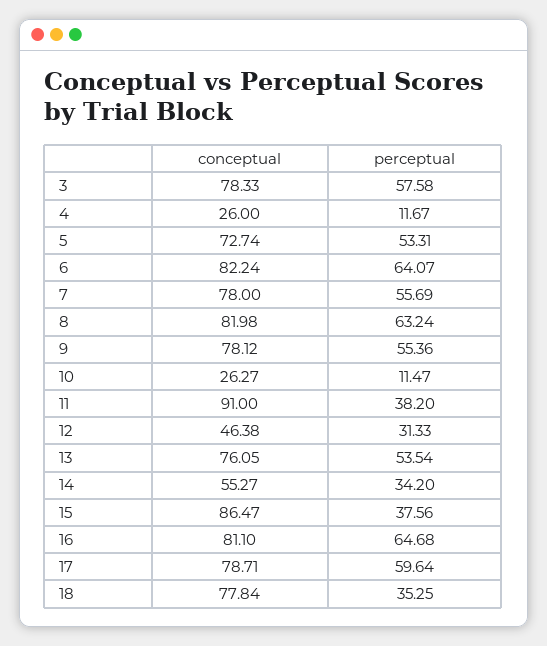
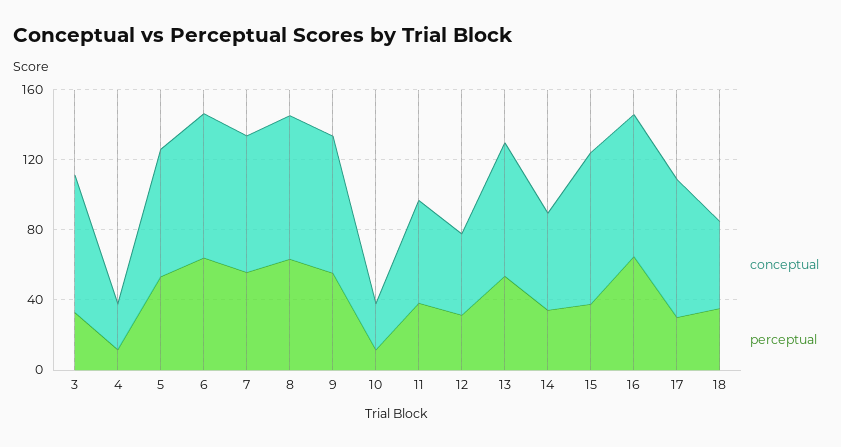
perceptual, 3: 57.58 -> 30
conceptual, 11: 91 -> 60
perceptual, 17: 59.64 -> 30
conceptual, 18: 77.84 -> 50

